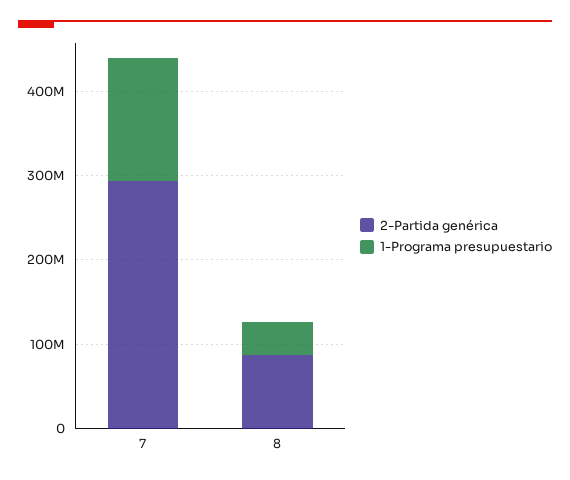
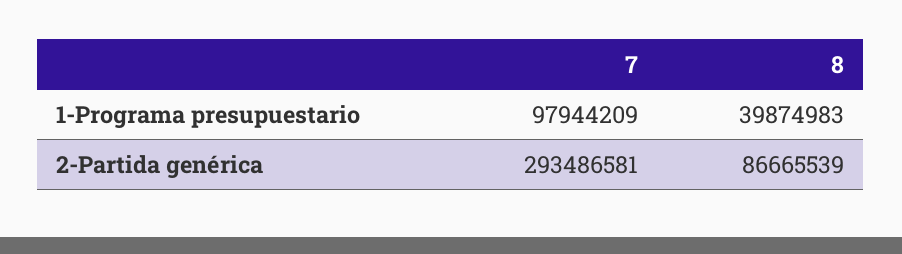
1-Programa presupuestario, 7: 140000000 -> 97944209

